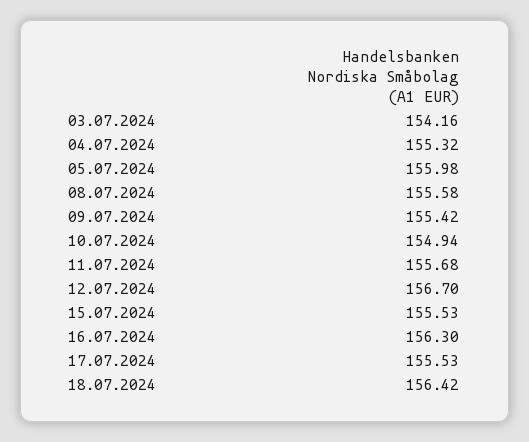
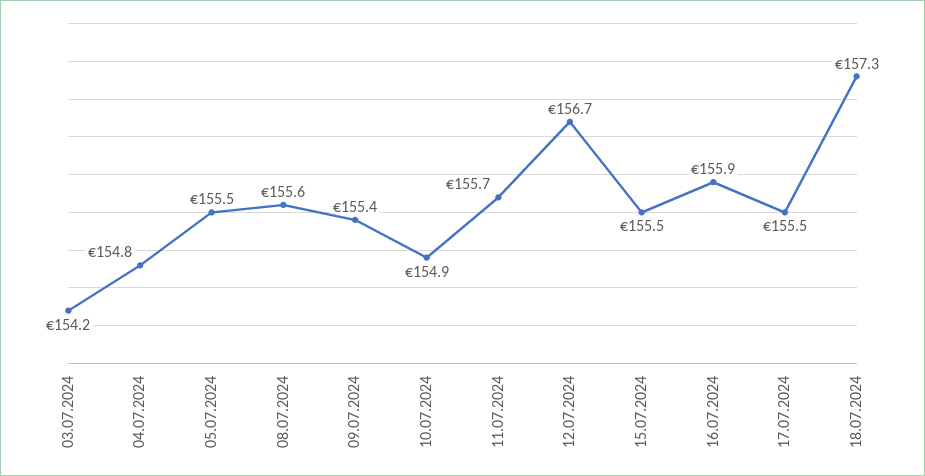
04.07.2024: 155.32 -> 154.8
05.07.2024: 155.98 -> 155.5
16.07.2024: 156.3 -> 155.9
18.07.2024: 156.42 -> 157.3

